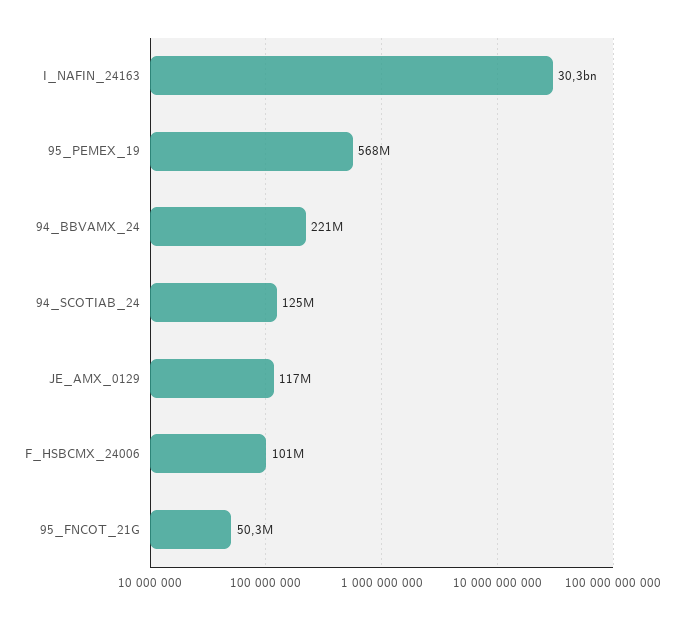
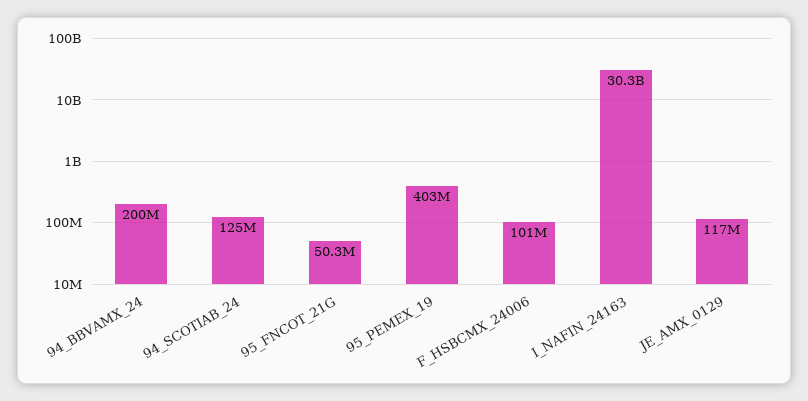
95_PEMEX_19: 568000000 -> 403000000
94_BBVAMX_24: 221000000 -> 200000000

